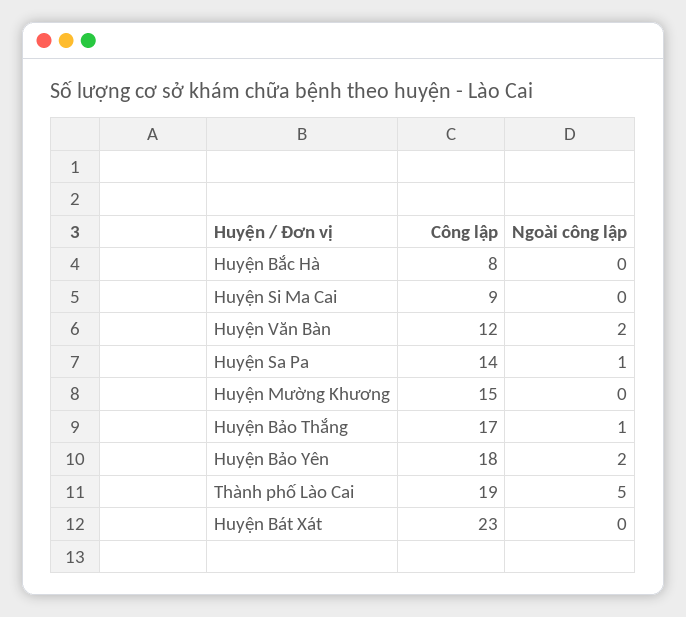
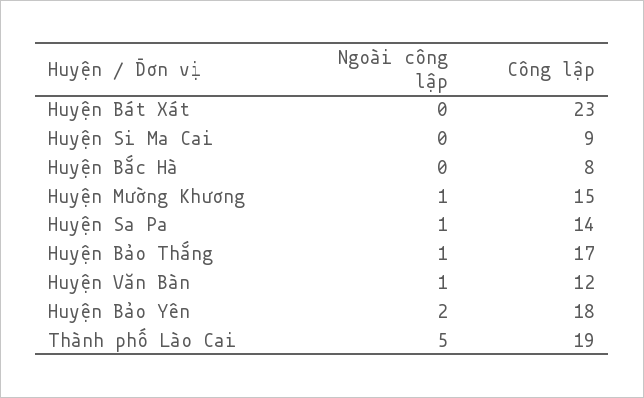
Ngoài công lập, Huyện Văn Bàn: 2 -> 1
Ngoài công lập, Huyện Mường Khương: 0 -> 1

